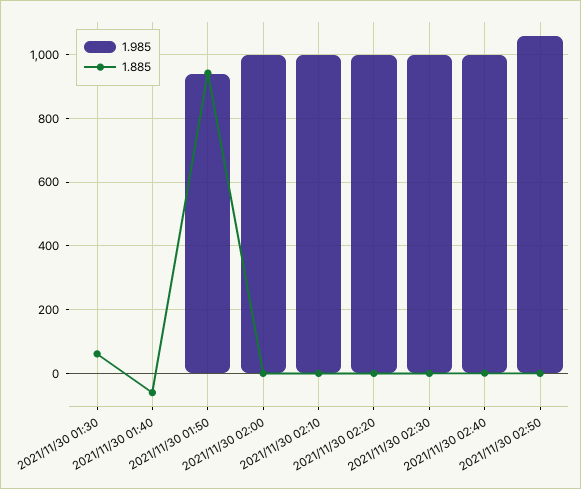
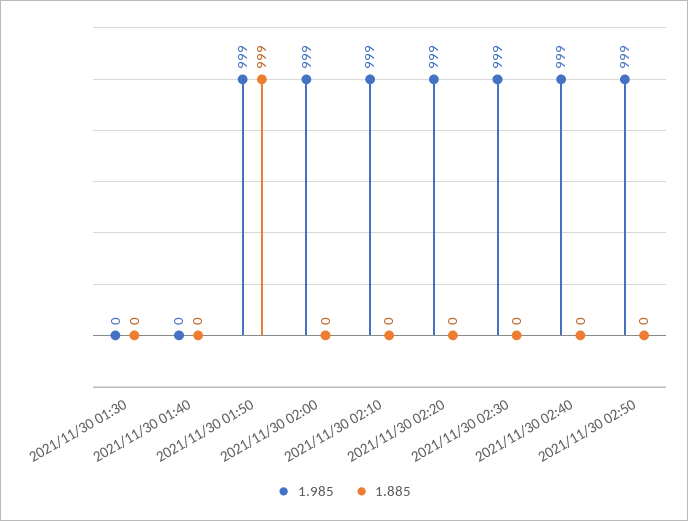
1.885, 2021/11/30 01:30: 60 -> 0
1.885, 2021/11/30 01:40: -60 -> 0
1.985, 2021/11/30 01:50: 940 -> 999
1.885, 2021/11/30 01:50: 940 -> 999
1.985, 2021/11/30 02:50: 1060 -> 999

